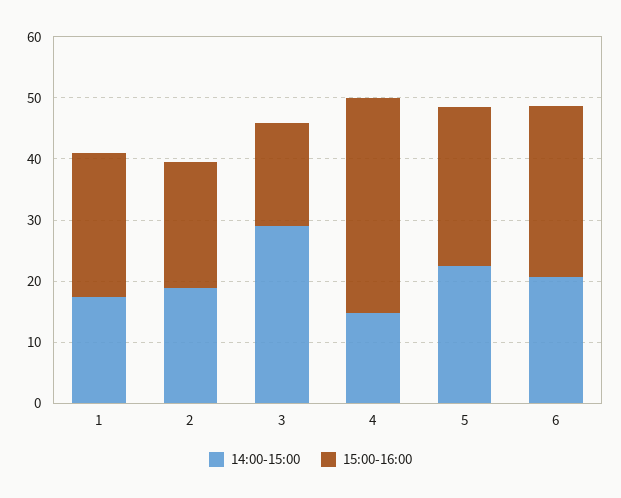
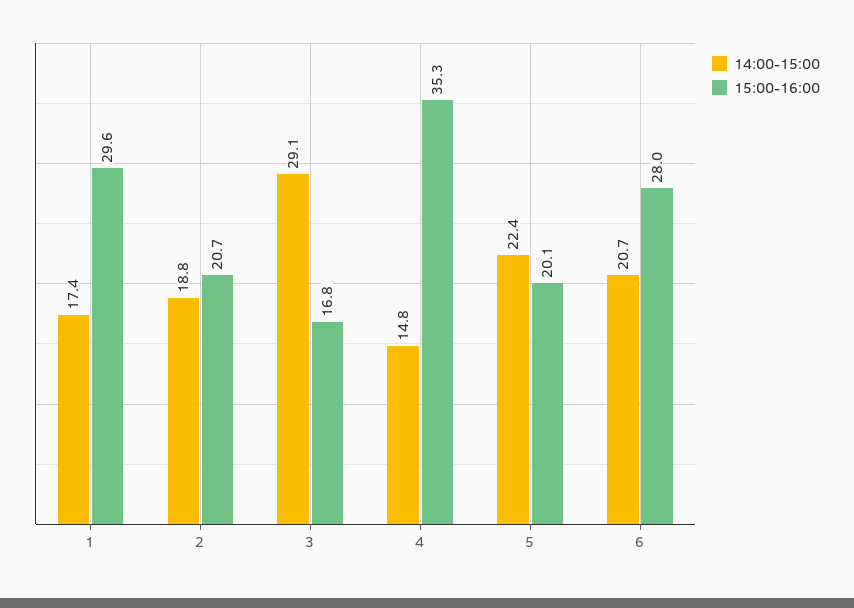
15:00-16:00, 1: 24 -> 29.6
15:00-16:00, 5: 26 -> 20.1

